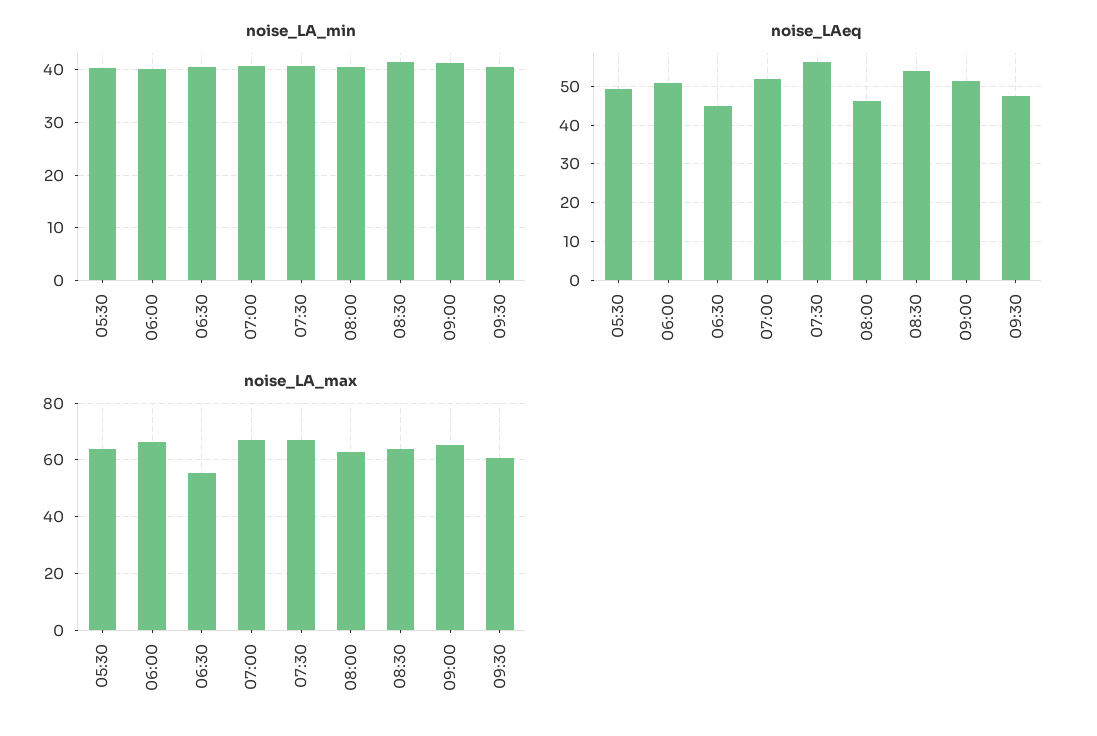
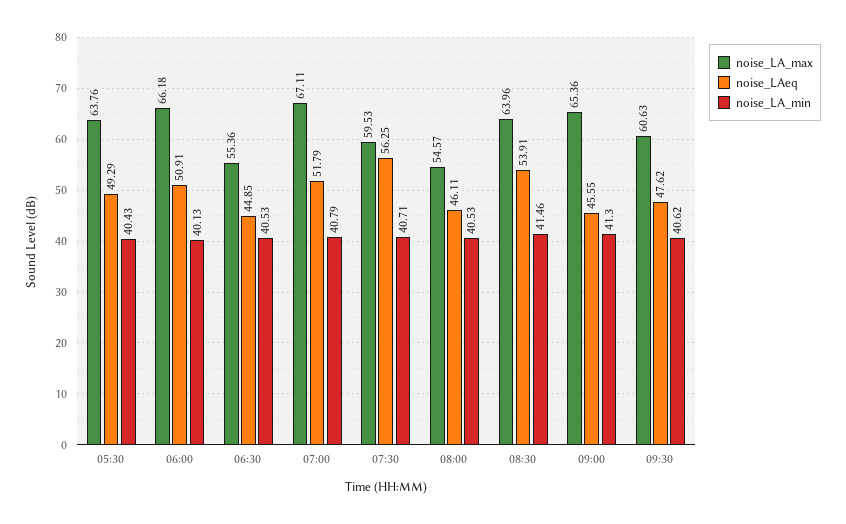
noise_LAeq, 09:00: 52 -> 45.55
noise_LA_max, 07:30: 67.5 -> 59.53
noise_LA_max, 08:00: 62.5 -> 54.57

